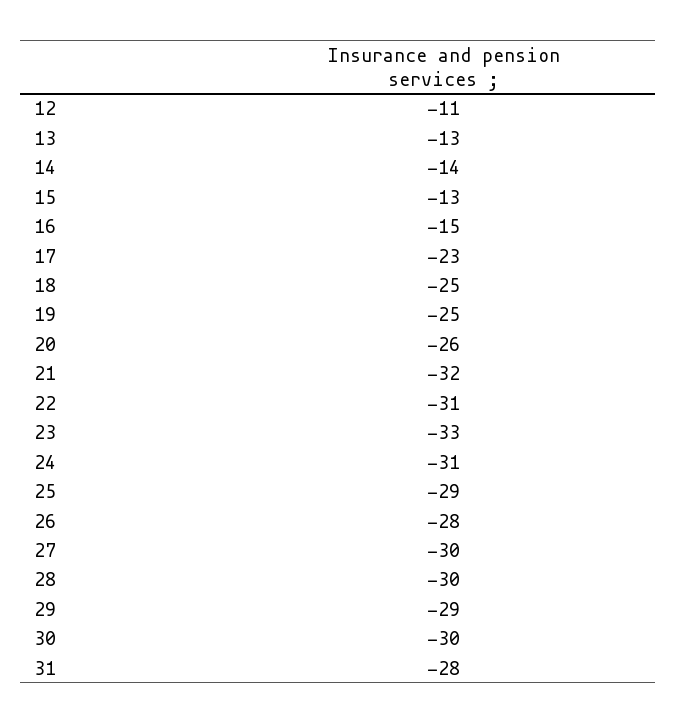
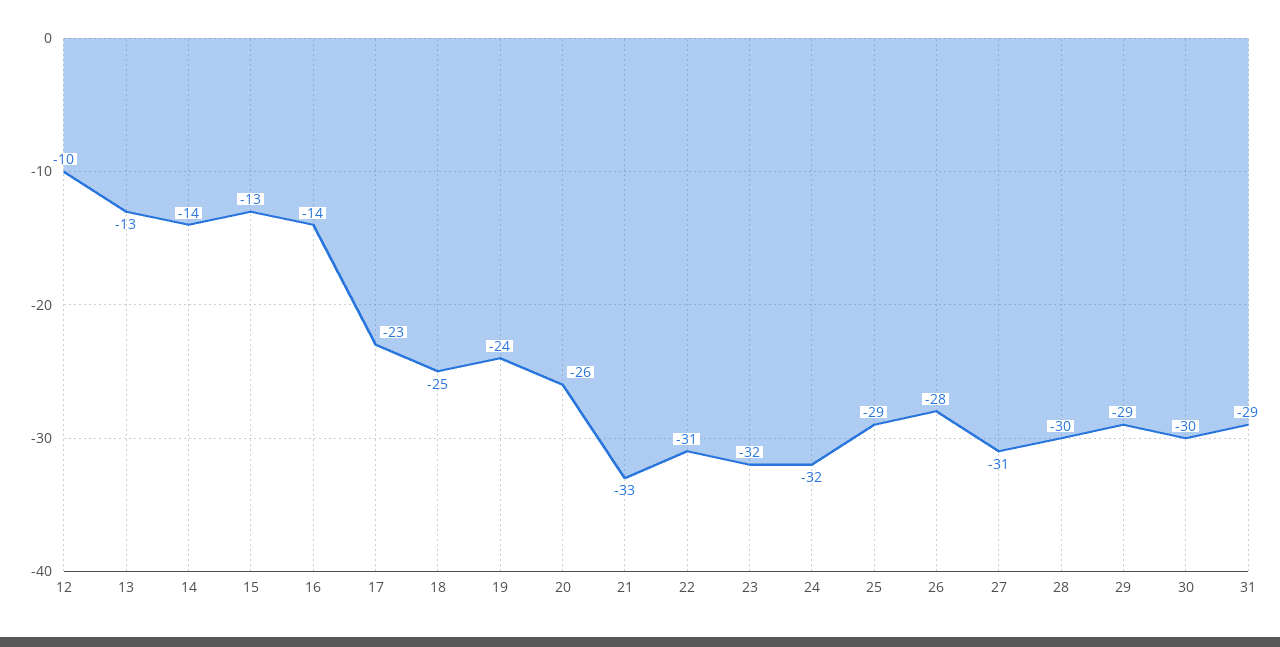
12: -11 -> -10
16: -15 -> -14
19: -25 -> -24
21: -32 -> -33
23: -33 -> -32
24: -31 -> -32
27: -30 -> -31
31: -28 -> -29

